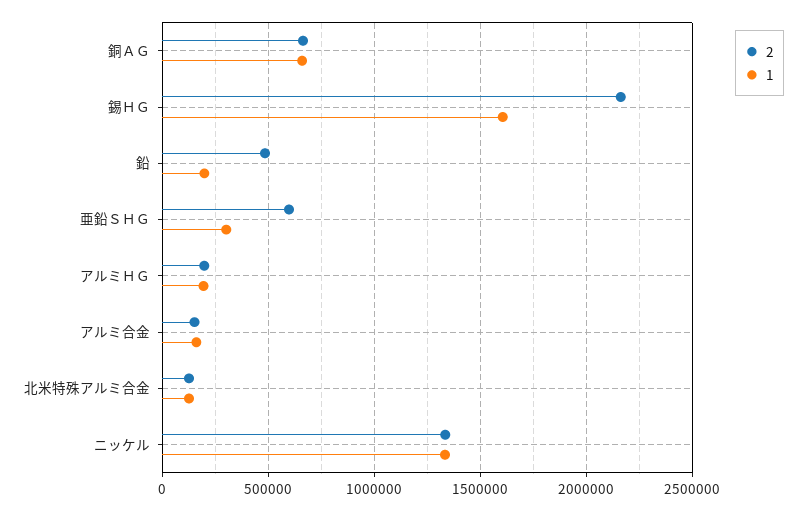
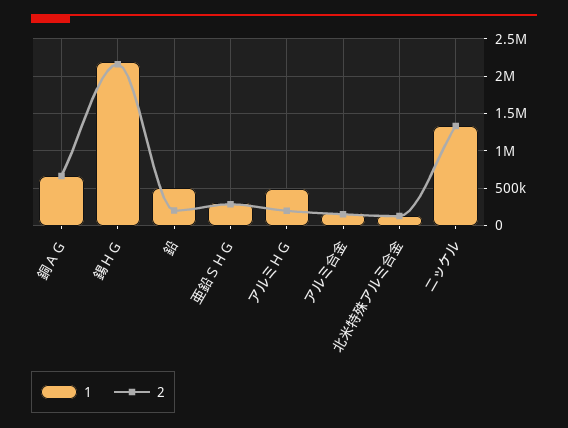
1, 錫ＨＧ: 1600000 -> 2200000
2, 鉛: 500000 -> 200000
1, 鉛: 200000 -> 500000
2, 亜鉛ＳＨＧ: 600000 -> 300000
1, アルミＨＧ: 200000 -> 500000

